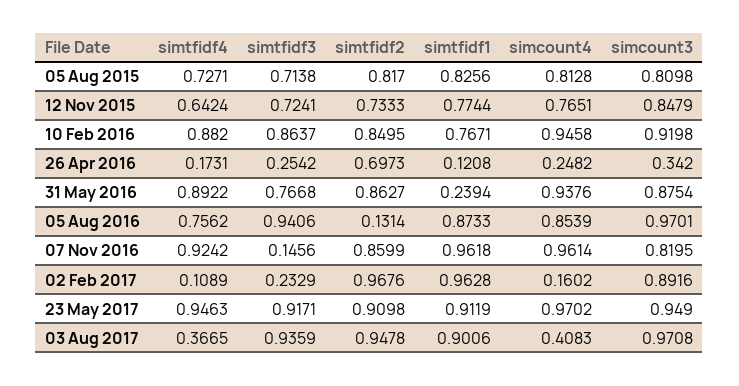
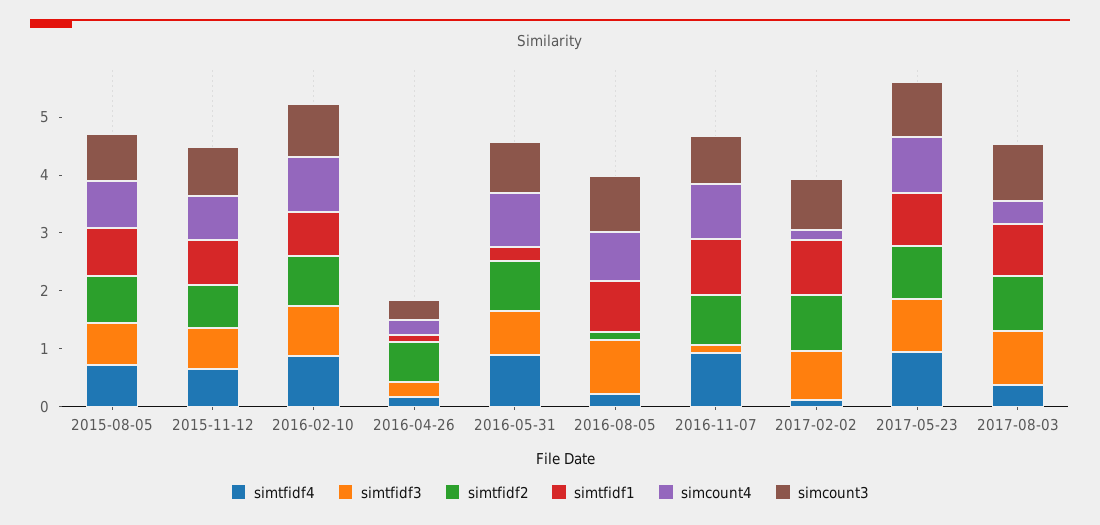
simtfidf4, 05 Aug 2016: 0.7562 -> 0.2
simtfidf3, 02 Feb 2017: 0.2329 -> 0.8

